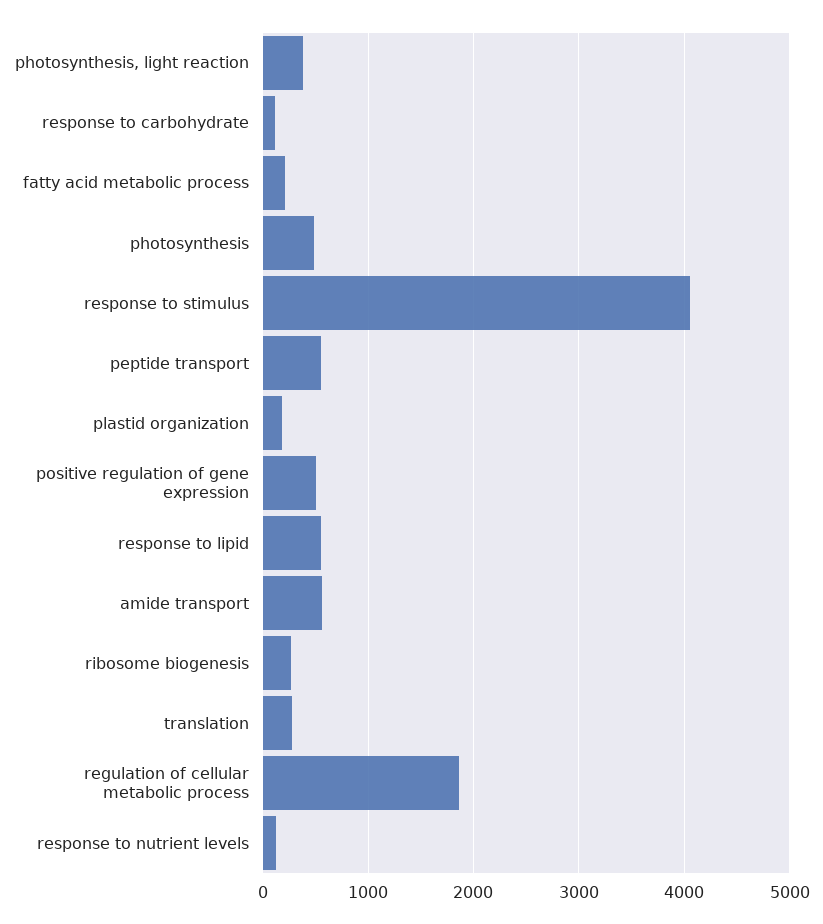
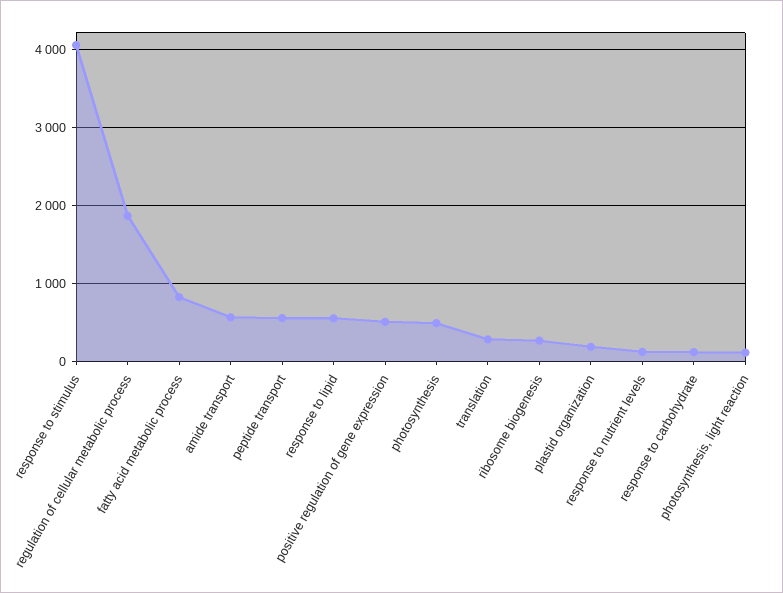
photosynthesis, light reaction: 400 -> 100
fatty acid metabolic process: 200 -> 800

